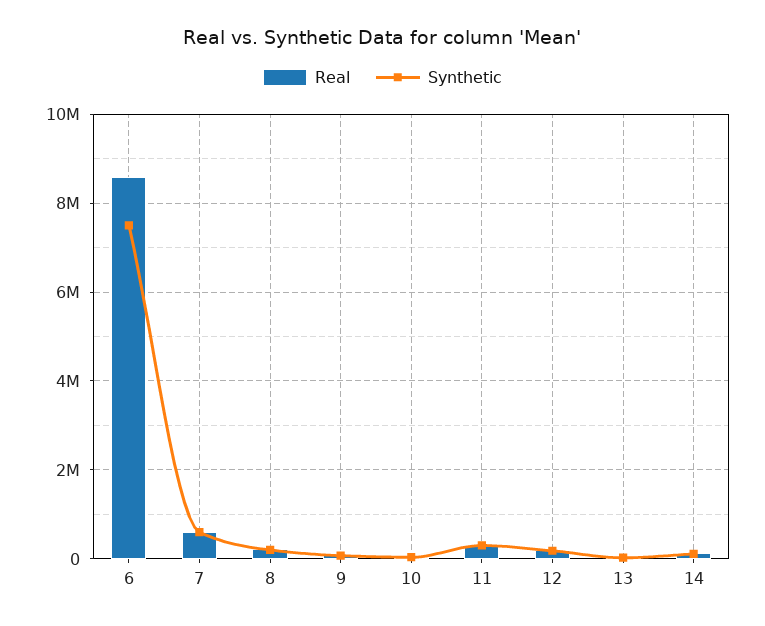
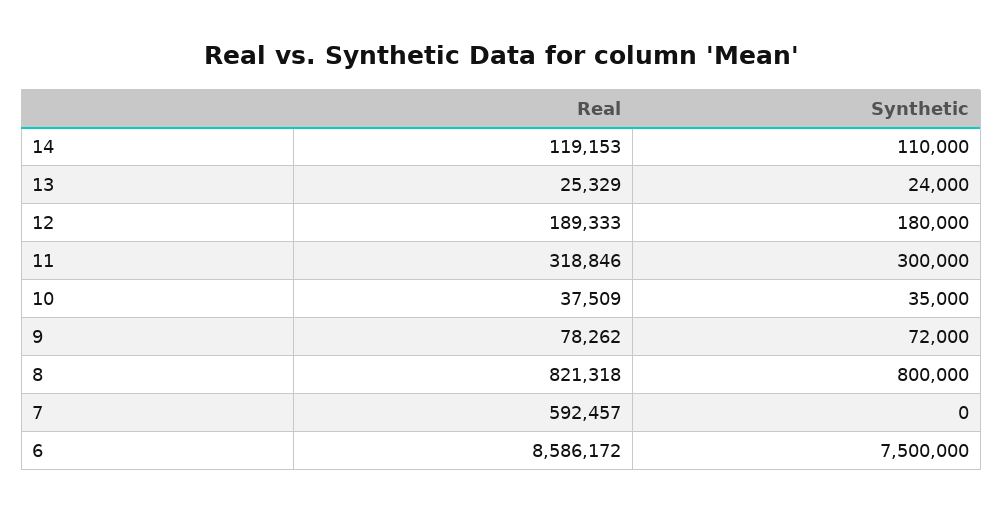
Synthetic, 7: 600000 -> 0
Real, 8: 200000 -> 821318
Synthetic, 8: 200000 -> 800000

